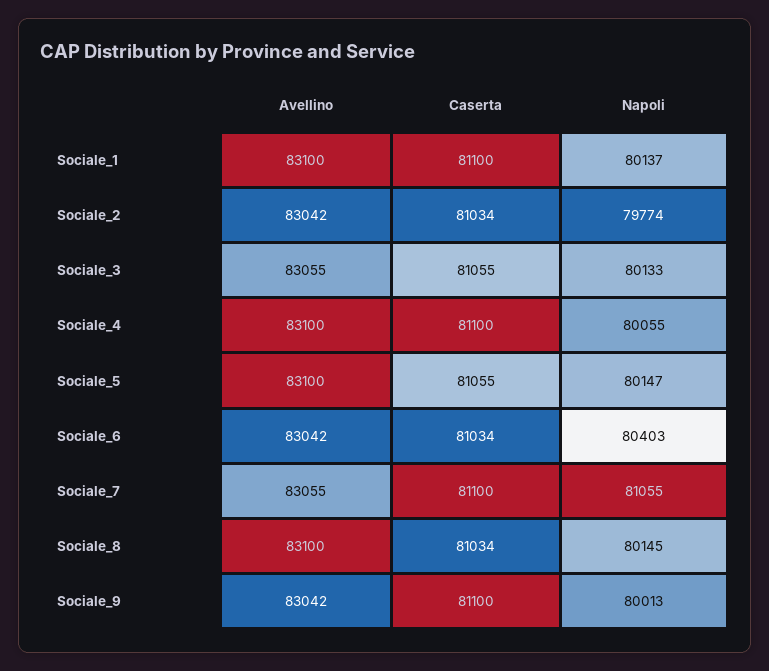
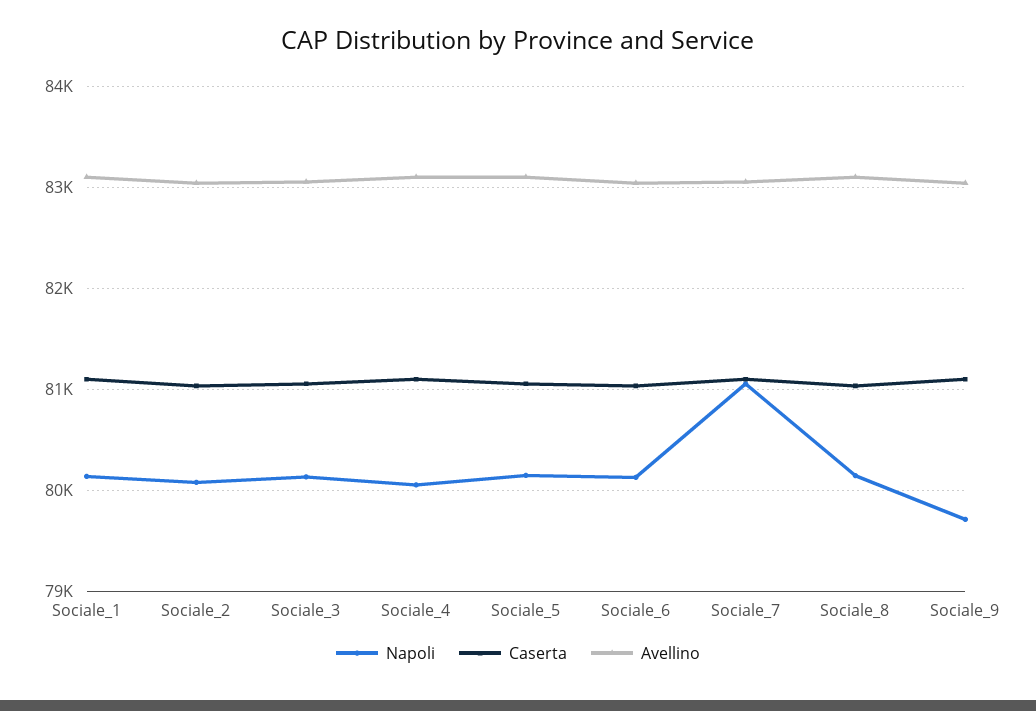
Napoli, Sociale_2: 79774 -> 80100
Napoli, Sociale_6: 80403 -> 80100
Napoli, Sociale_9: 80013 -> 79700

